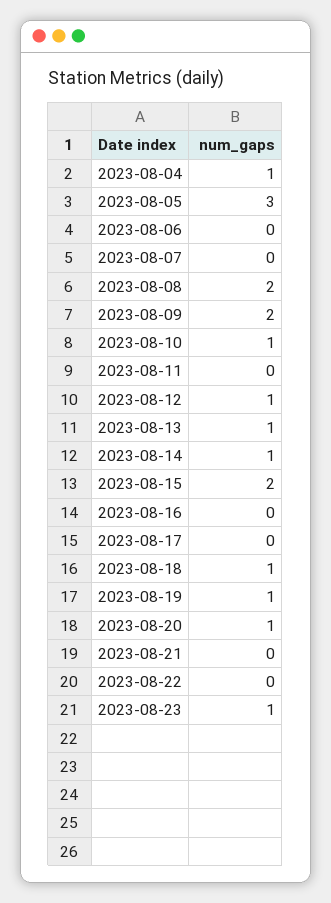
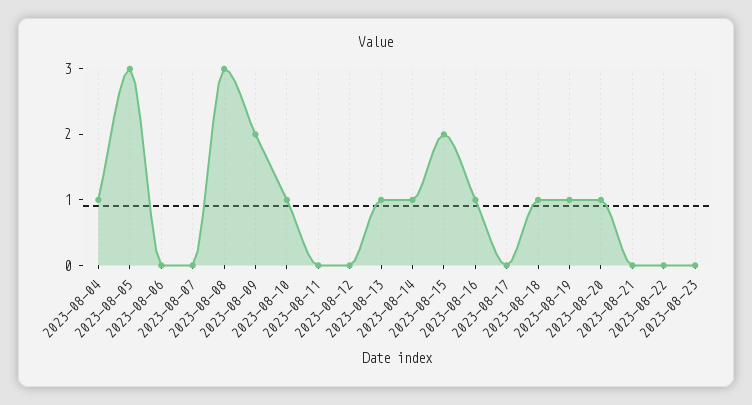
2023-08-08: 2 -> 3
2023-08-12: 1 -> 0
2023-08-16: 0 -> 1
2023-08-23: 1 -> 0

